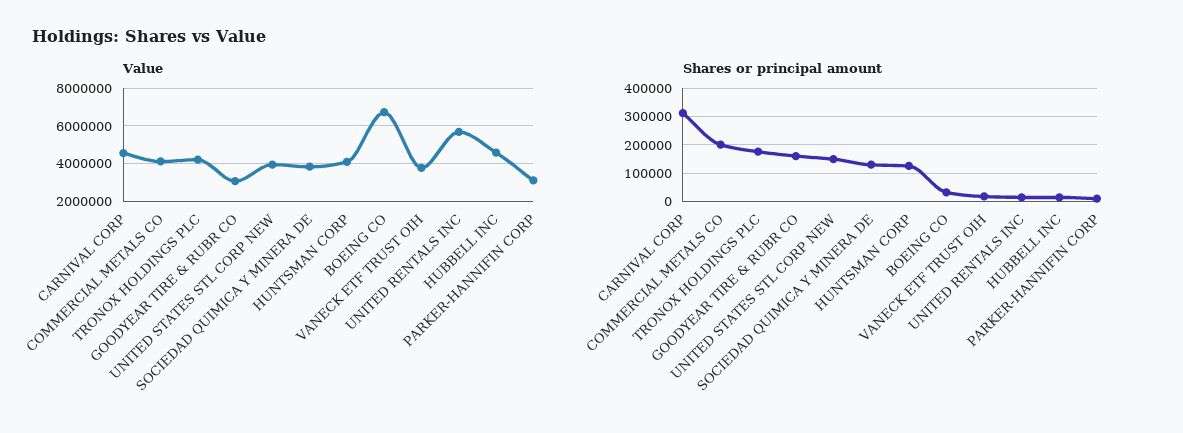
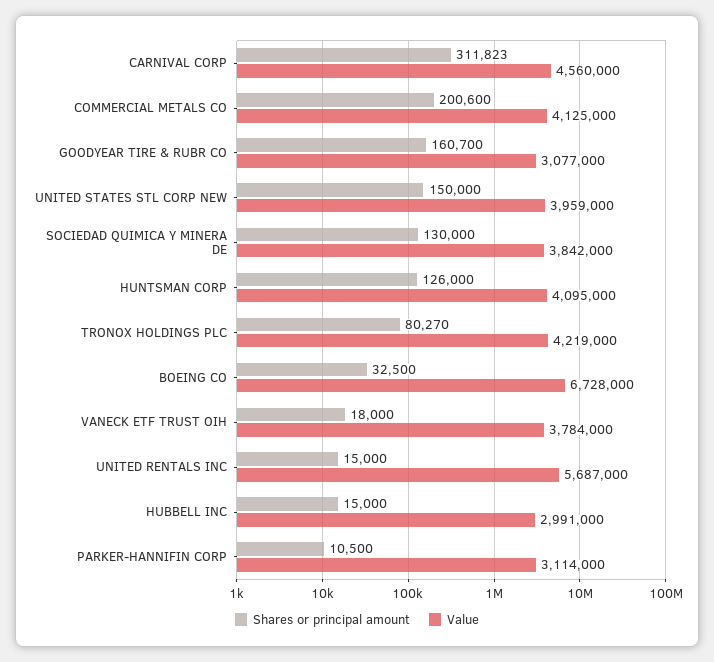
Value, HUBBELL INC: 4500000 -> 2991000
Shares or principal amount, TRONOX HOLDINGS PLC: 175000 -> 80270

